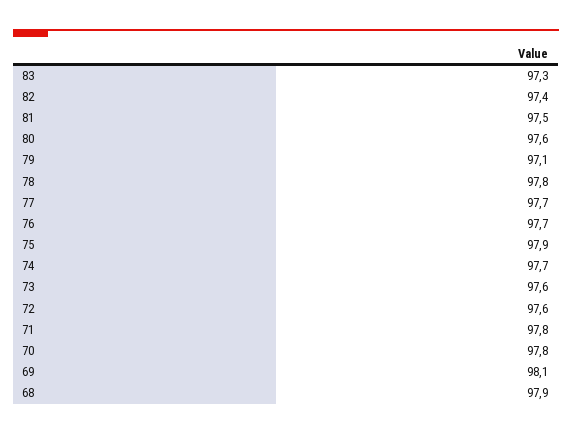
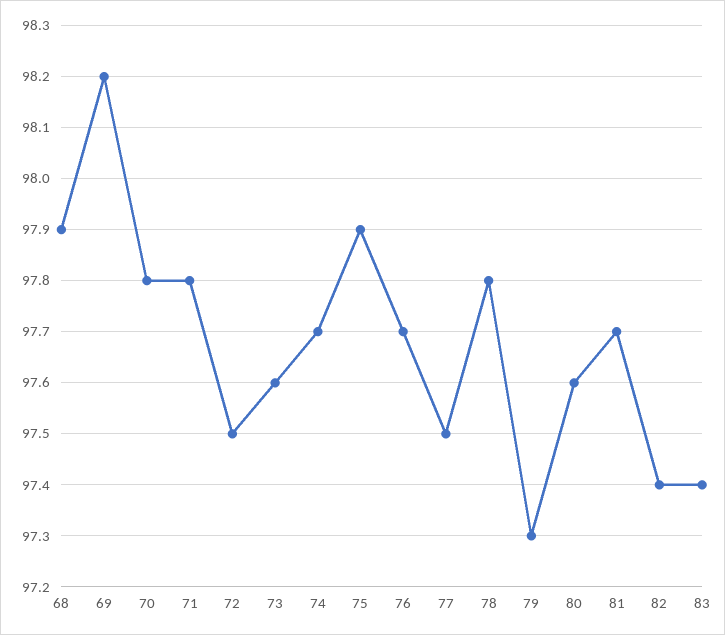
83: 97.3 -> 97.4
81: 97.5 -> 97.7
79: 97.1 -> 97.3
77: 97.7 -> 97.5
72: 97.6 -> 97.5
69: 98.1 -> 98.2

